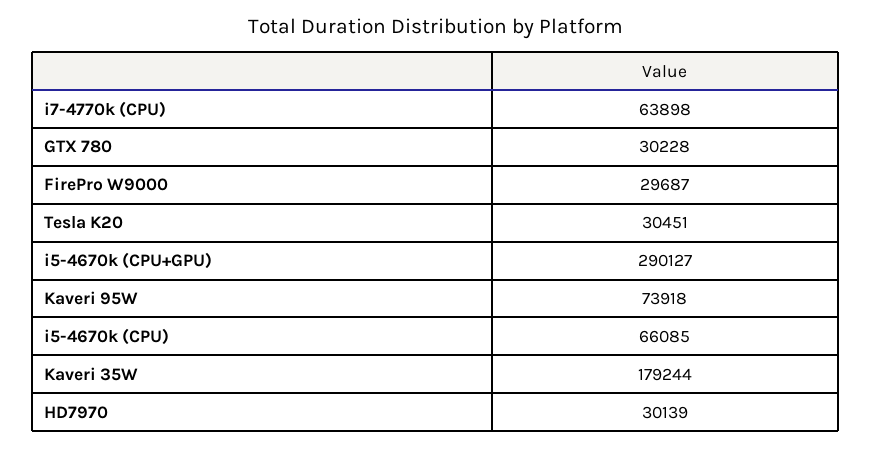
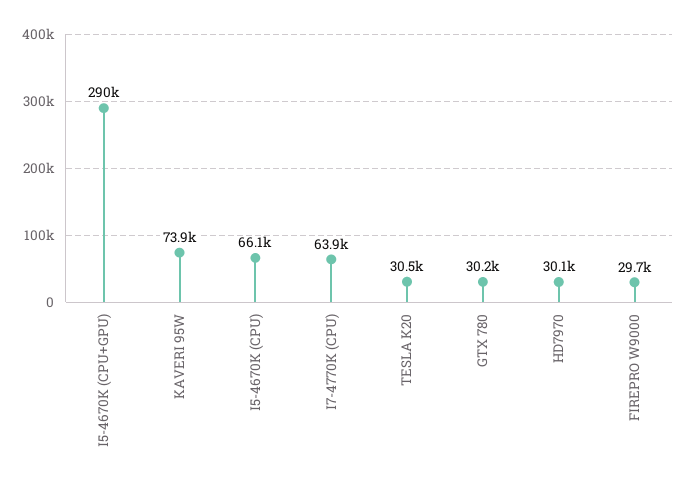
Kaveri 35W: 179244 -> none

